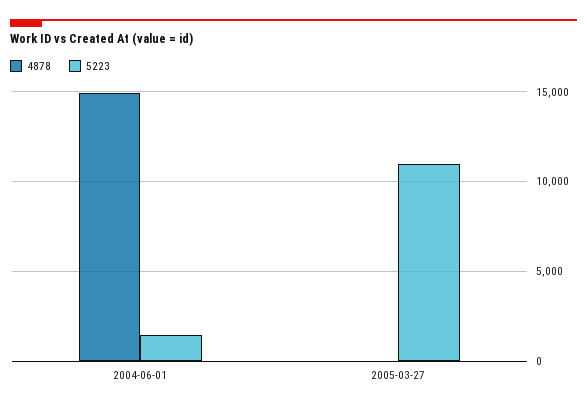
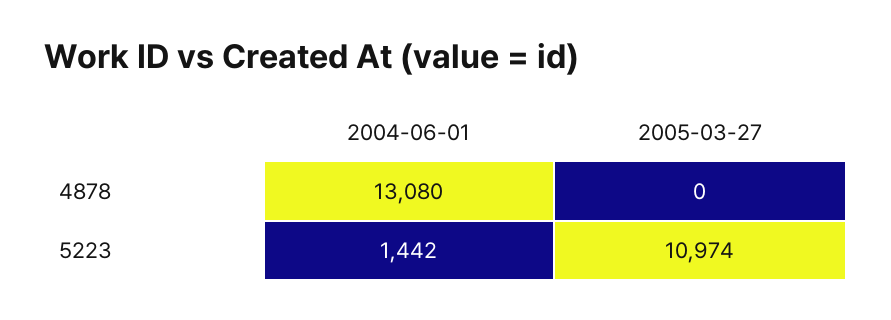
4878, 2004-06-01: 15000 -> 13080

